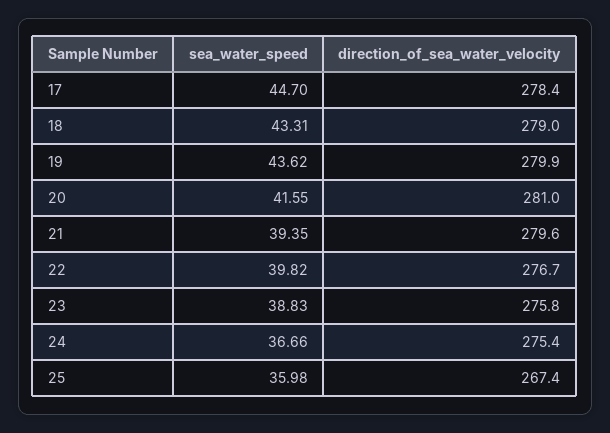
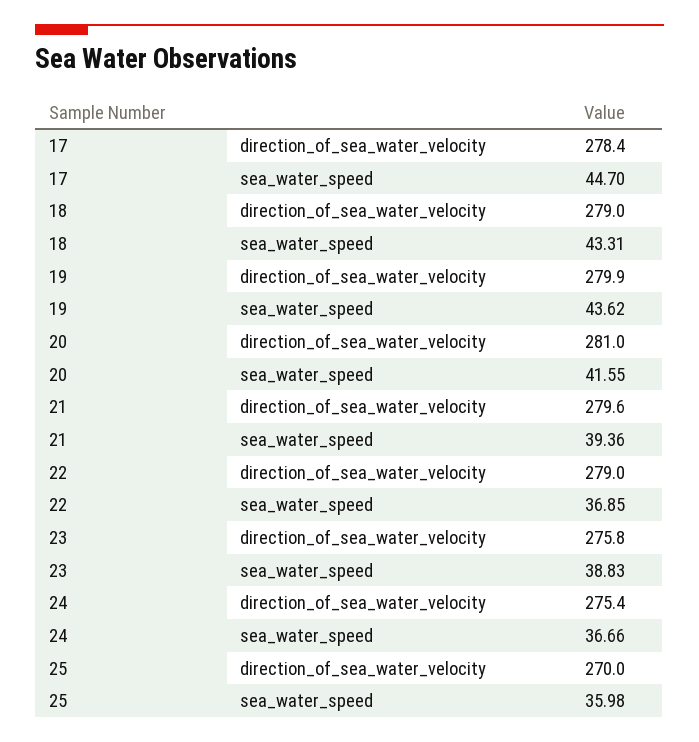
sea_water_speed, 21: 39.35 -> 39.36
sea_water_speed, 22: 39.82 -> 36.85
direction_of_sea_water_velocity, 22: 276.7 -> 279
direction_of_sea_water_velocity, 25: 267.4 -> 270

